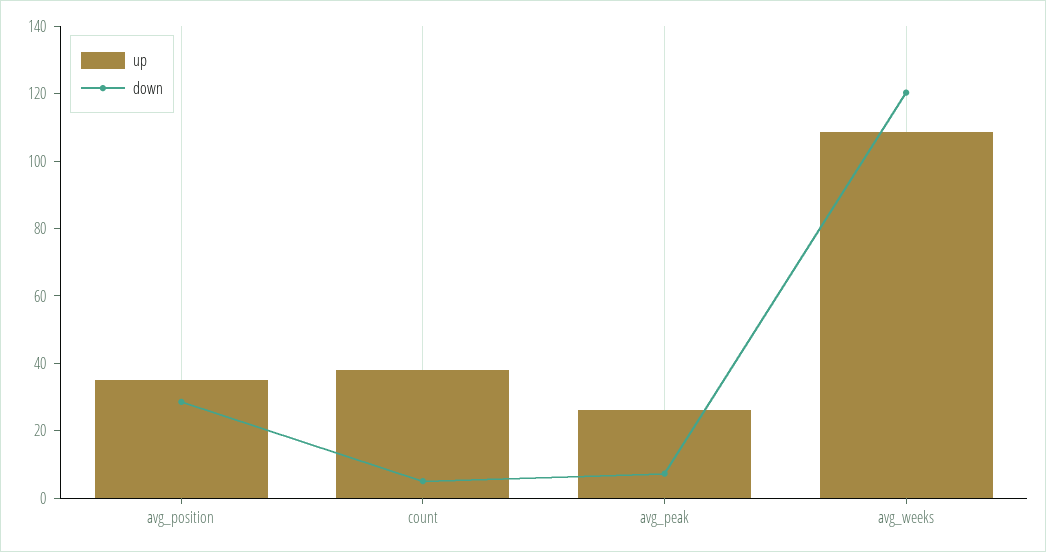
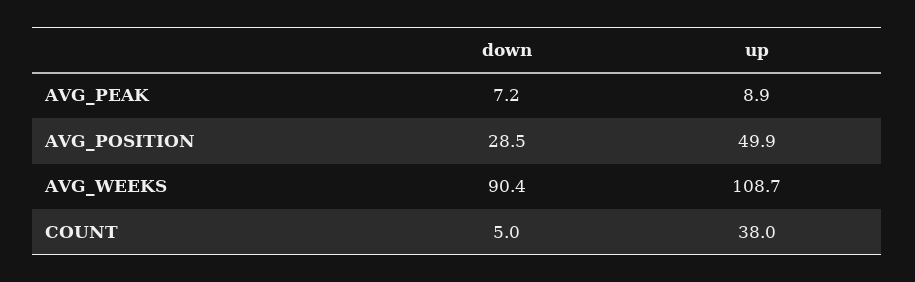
up, avg_position: 35 -> 49.9
up, avg_peak: 25 -> 8.9
down, avg_weeks: 120 -> 90.4

